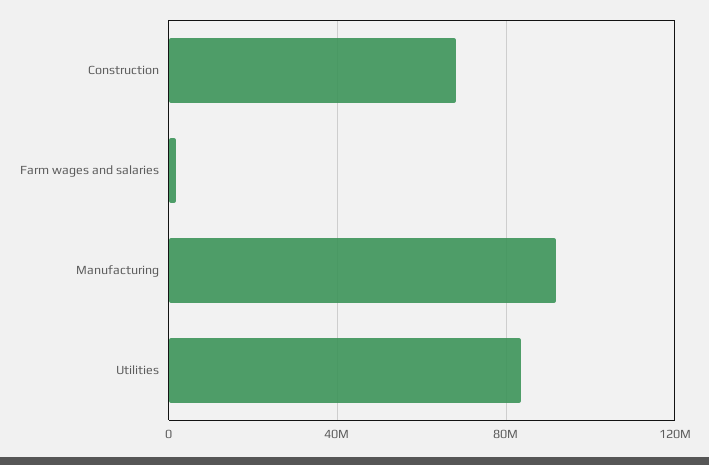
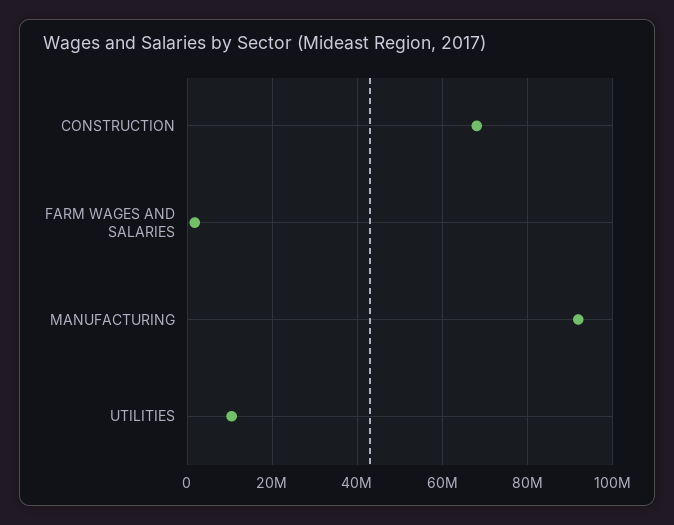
Utilities: 85000000 -> 10000000

